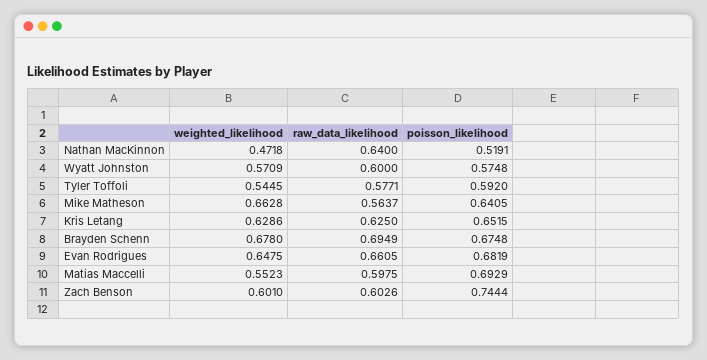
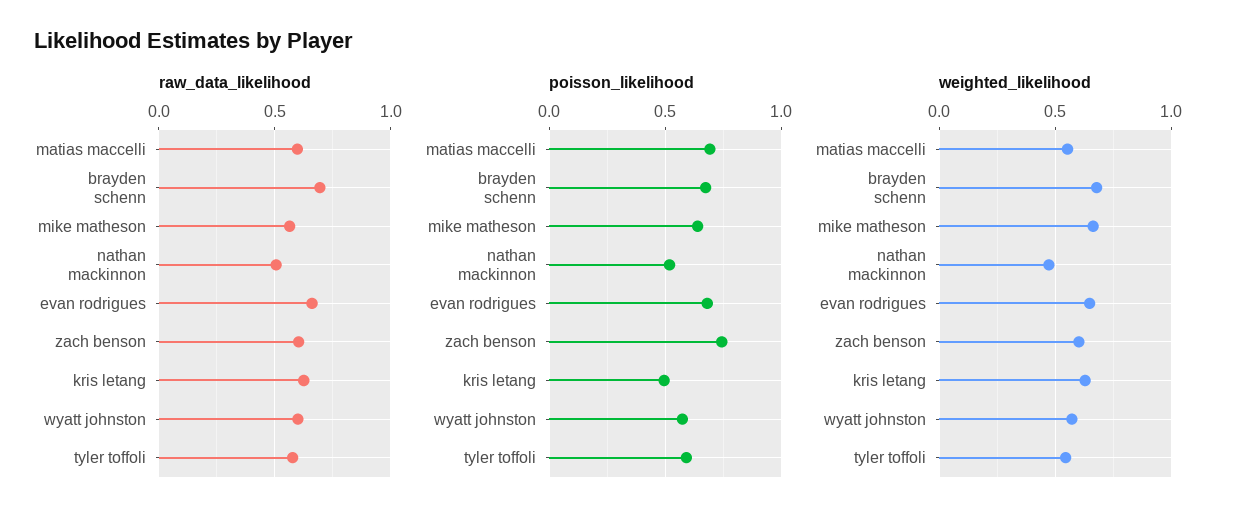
raw_data_likelihood, Nathan MacKinnon: 0.64 -> 0.5
poisson_likelihood, Kris Letang: 0.6515 -> 0.5

